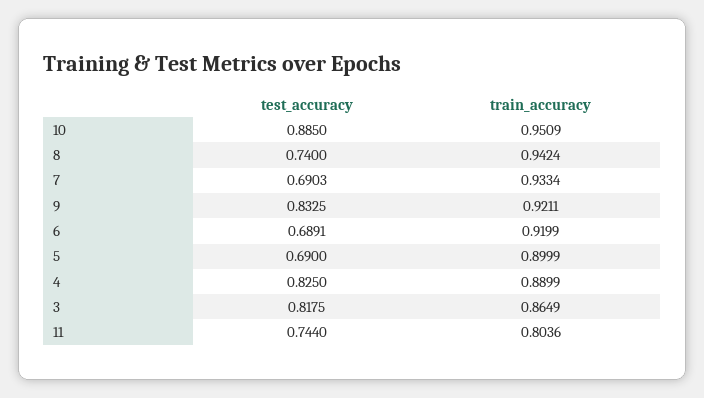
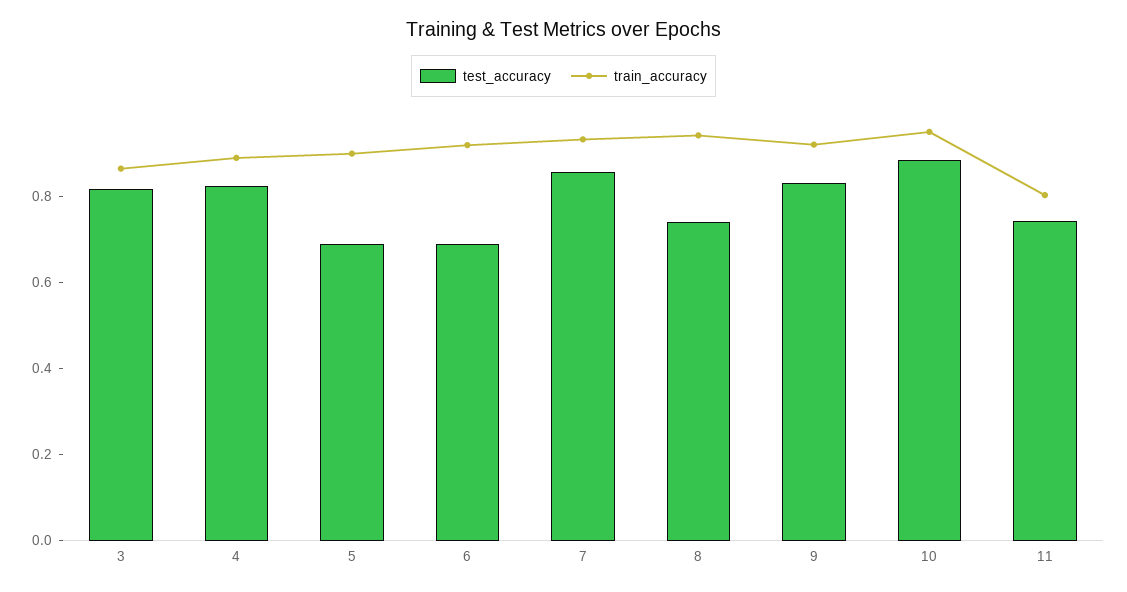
test_accuracy, 7: 0.6903 -> 0.85

